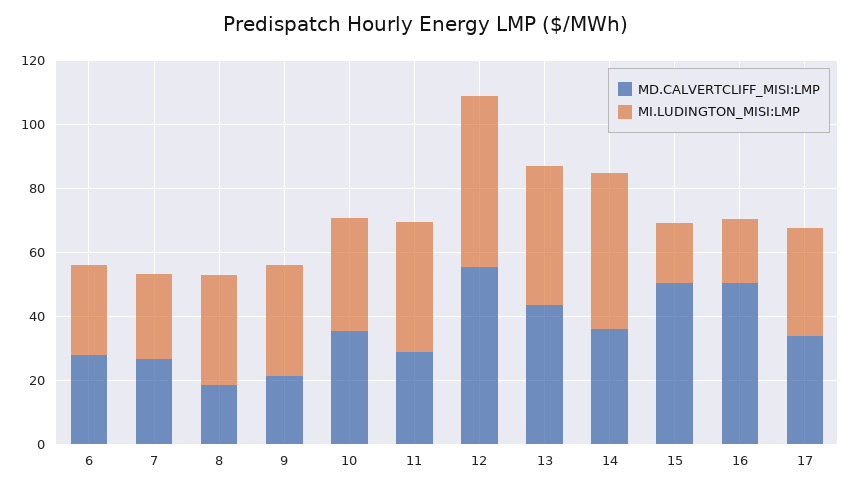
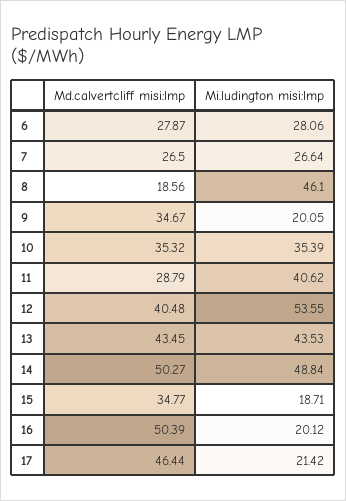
MI.LUDINGTON_MISI:LMP, 8: 35 -> 46.1
MD.CALVERTCLIFF_MISI:LMP, 9: 20 -> 34.67
MI.LUDINGTON_MISI:LMP, 9: 35 -> 20.05
MD.CALVERTCLIFF_MISI:LMP, 12: 55 -> 40.48
MD.CALVERTCLIFF_MISI:LMP, 14: 35 -> 50.27
MD.CALVERTCLIFF_MISI:LMP, 15: 50 -> 34.77
MD.CALVERTCLIFF_MISI:LMP, 17: 35 -> 46.44
MI.LUDINGTON_MISI:LMP, 17: 35 -> 21.42

